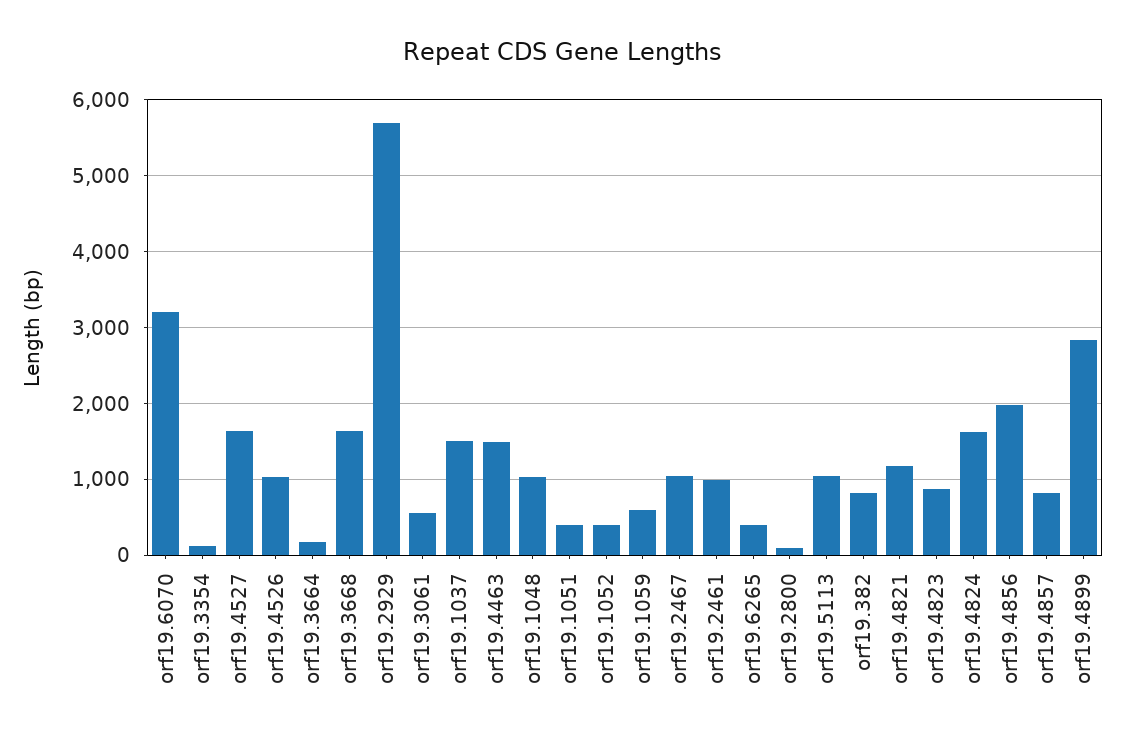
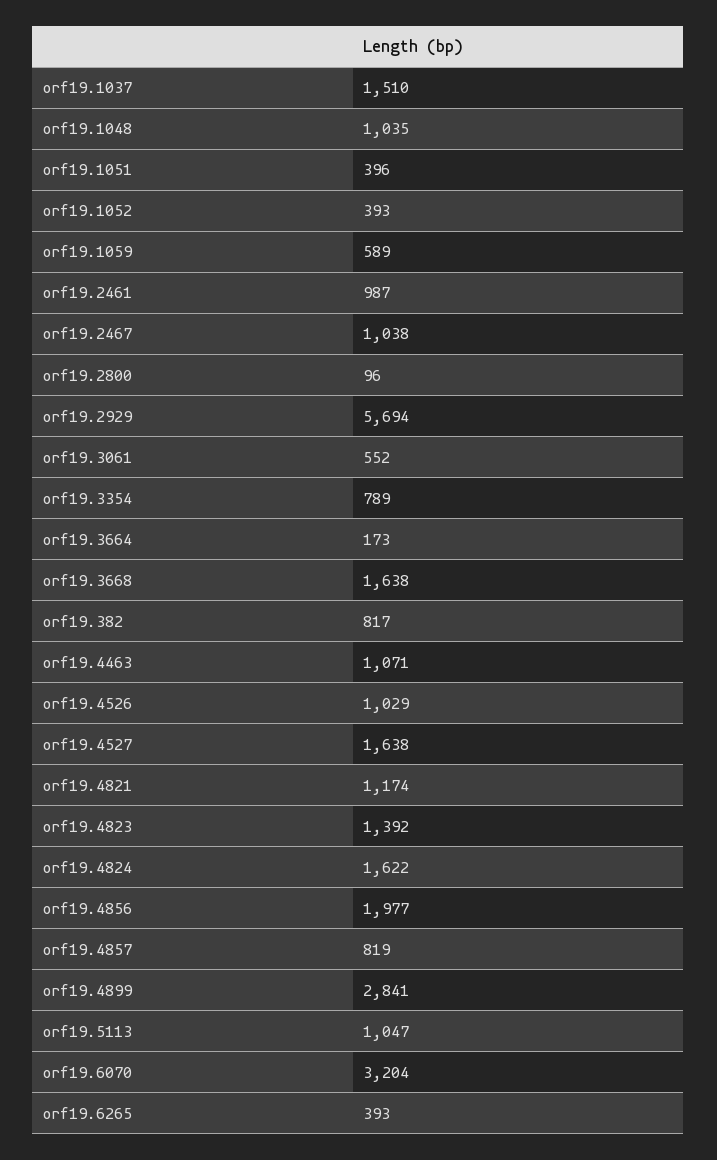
orf19.3354: 100 -> 789
orf19.4463: 1500 -> 1071
orf19.4823: 900 -> 1392

